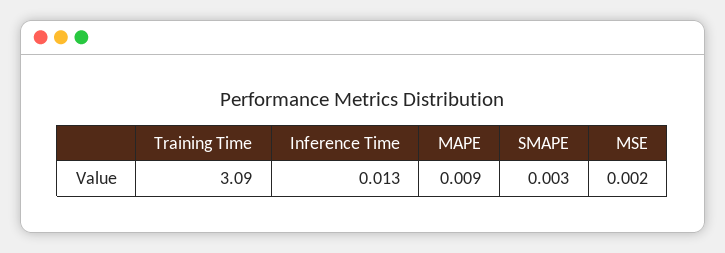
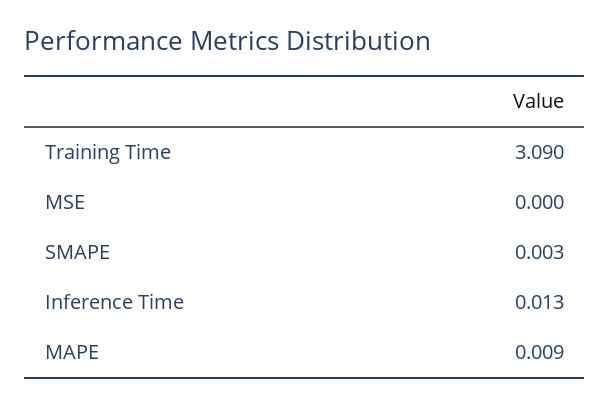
MSE: 0.002 -> 0

